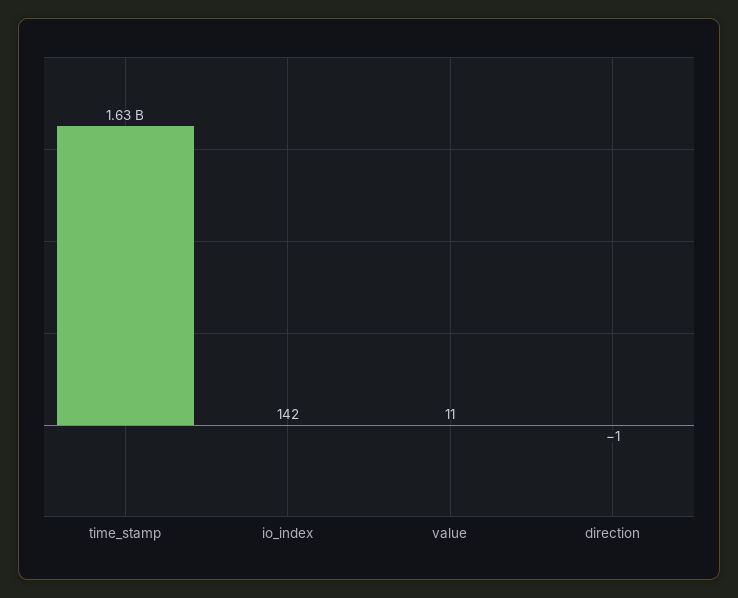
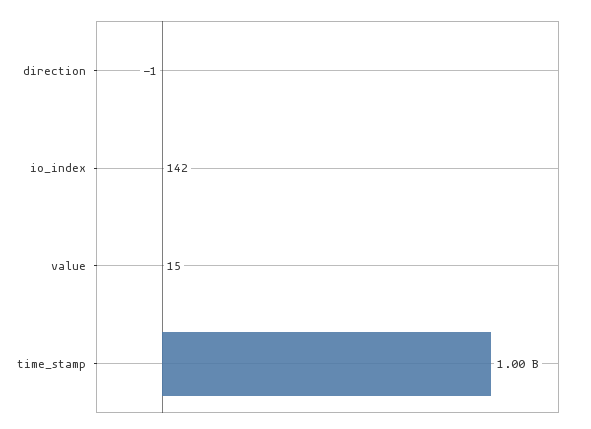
time_stamp: 1630000000 -> 1000000000
value: 11 -> 15

